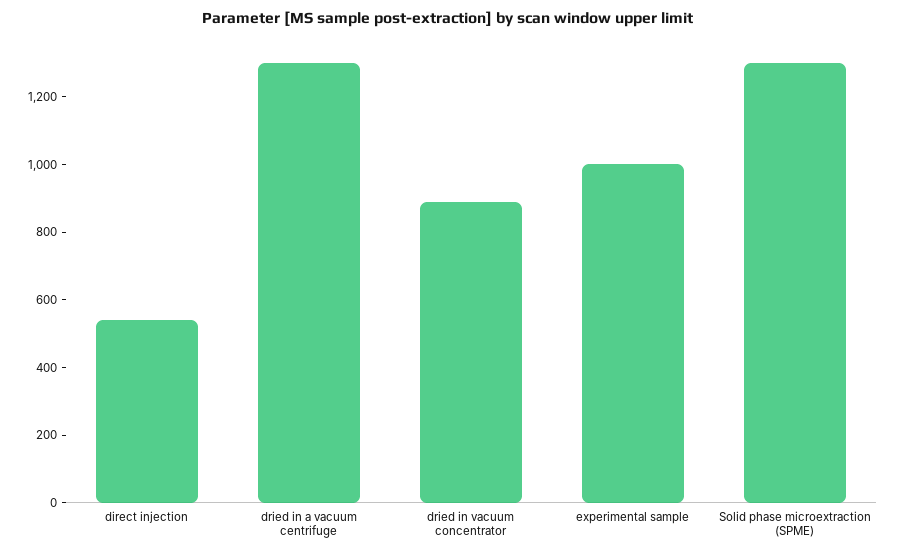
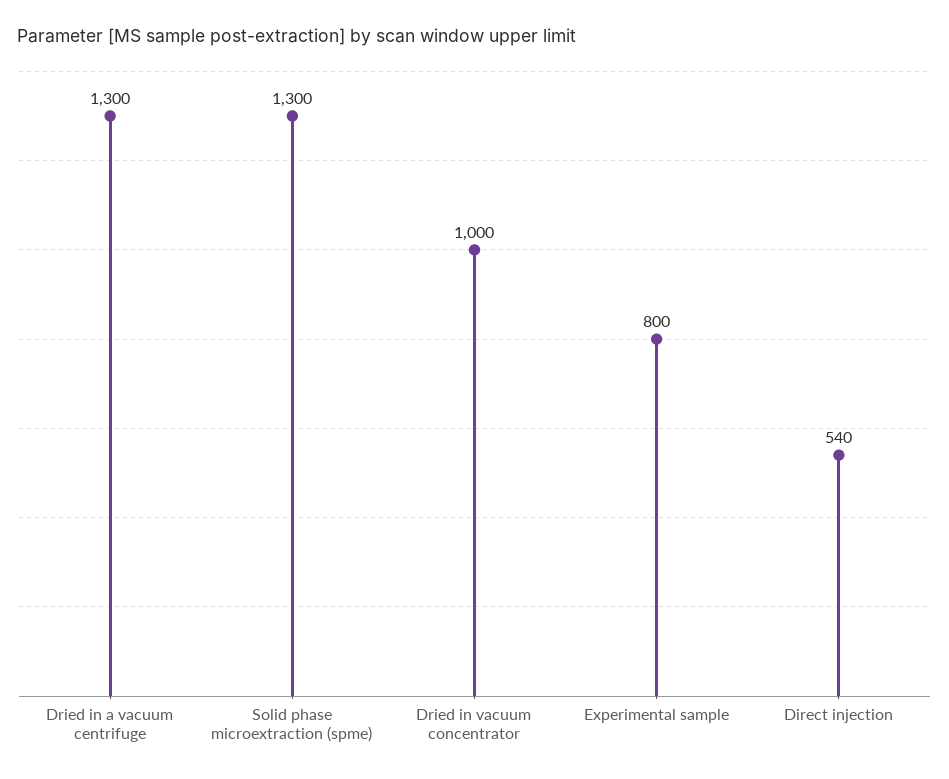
dried in vacuum concentrator: 900 -> 1000
experimental sample: 1000 -> 800

